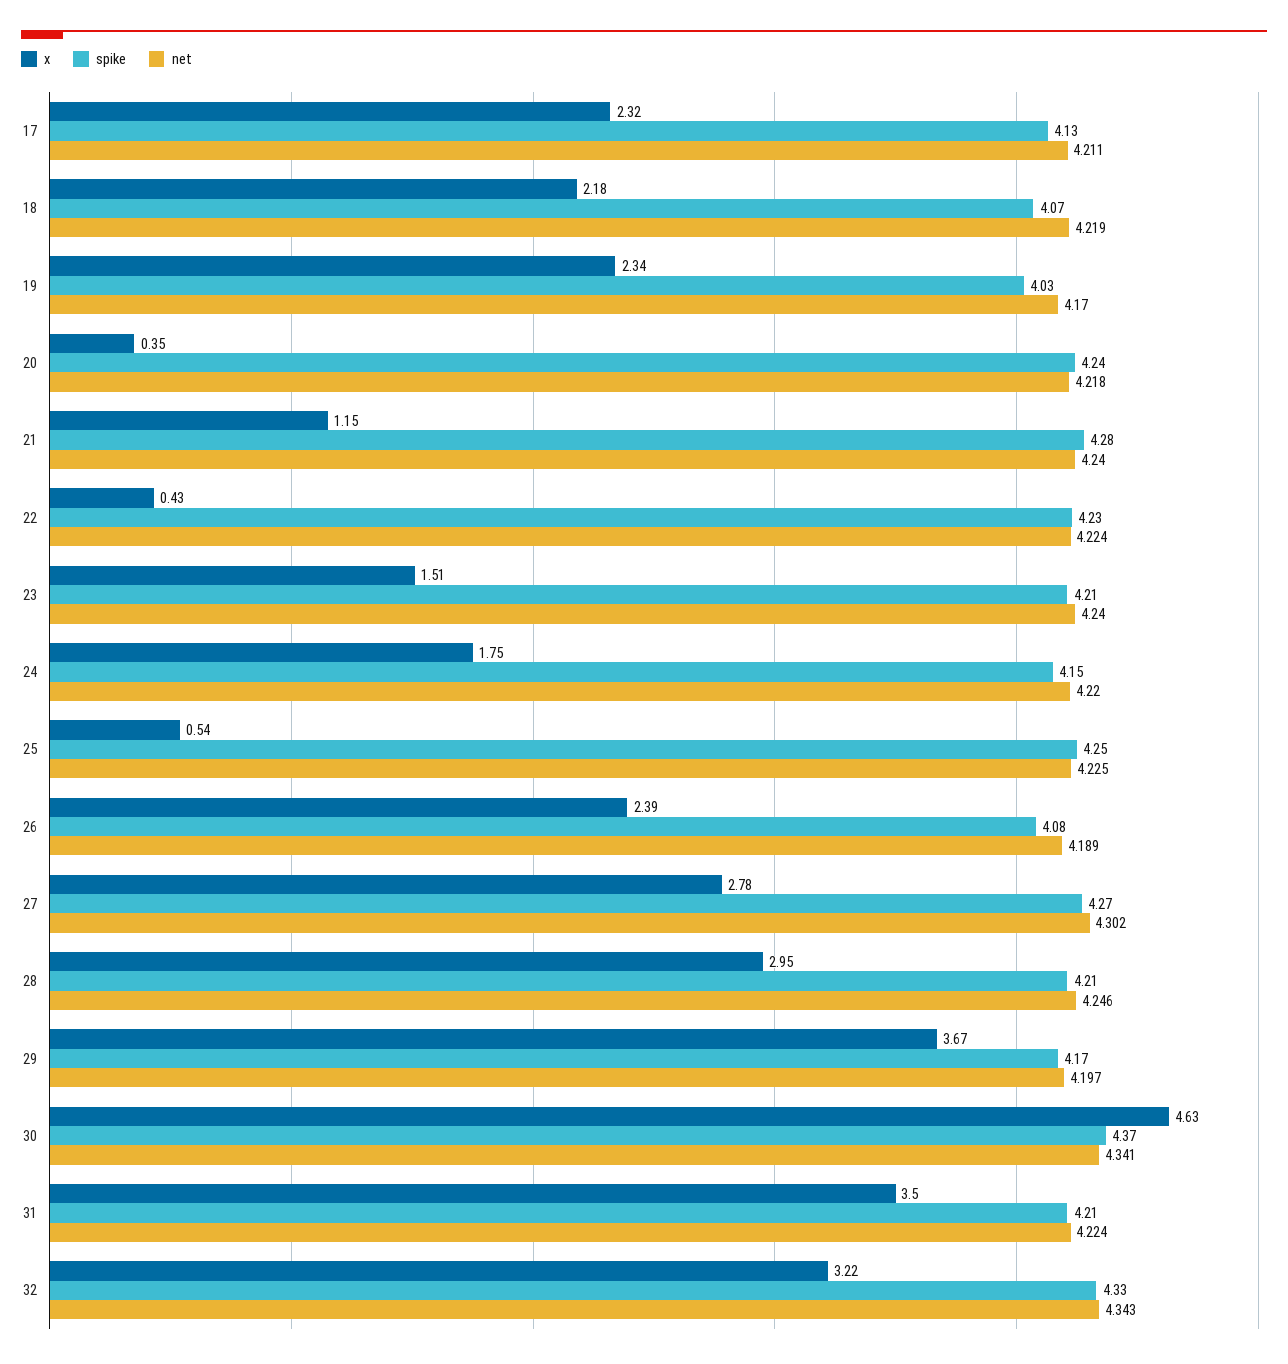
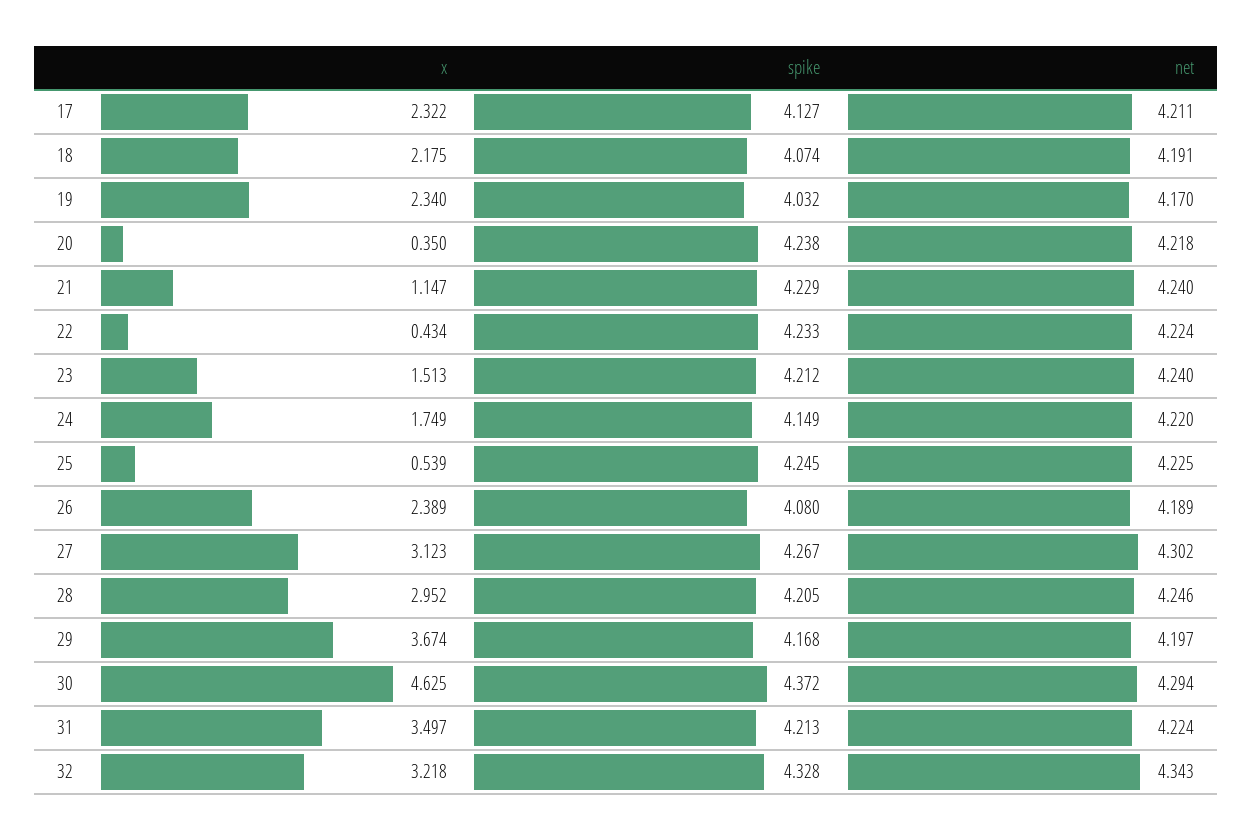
net, 18: 4.219 -> 4.191
spike, 21: 4.28 -> 4.229
x, 27: 2.78 -> 3.123
net, 30: 4.341 -> 4.294

